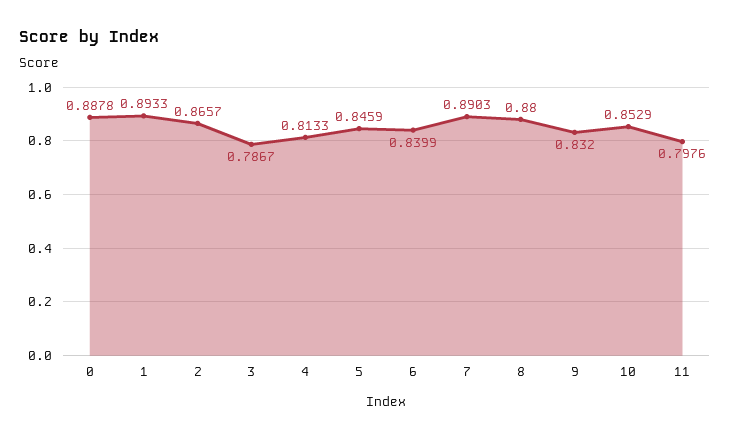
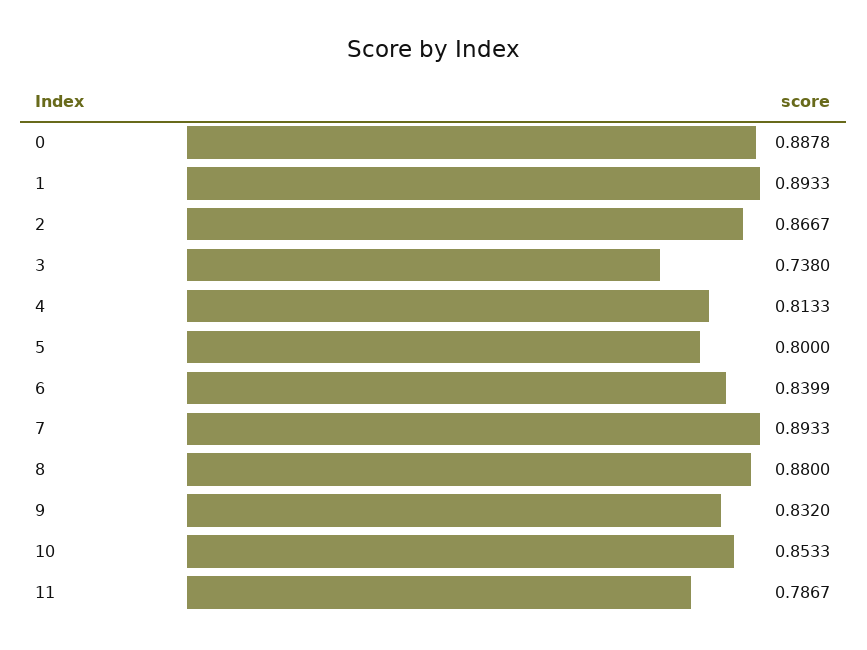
2: 0.8657 -> 0.8667
3: 0.7867 -> 0.738
5: 0.8459 -> 0.8
7: 0.8903 -> 0.8933
10: 0.8529 -> 0.8533
11: 0.7976 -> 0.7867

